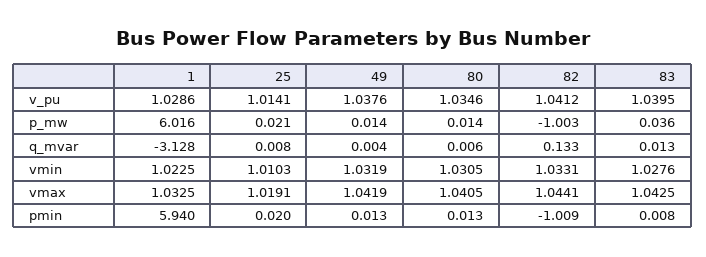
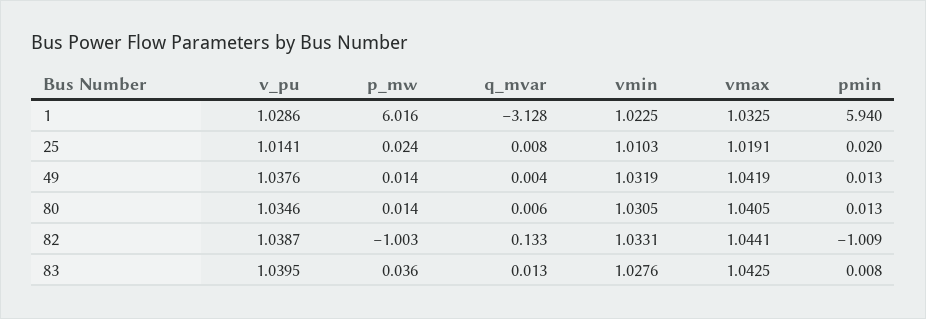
82, v_pu: 1.0412 -> 1.0387
25, p_mw: 0.021 -> 0.024

